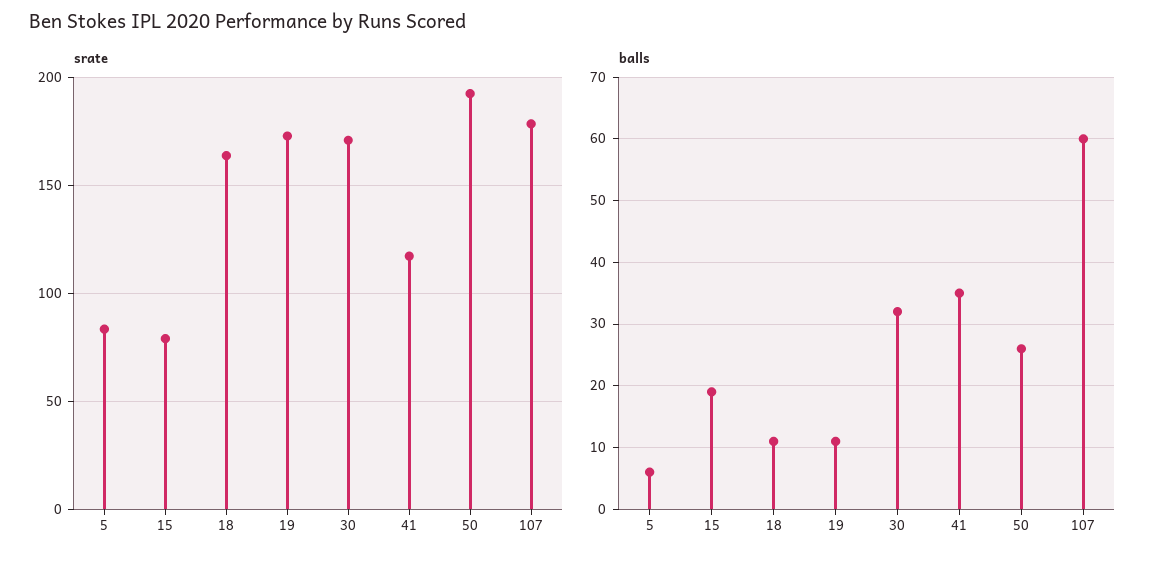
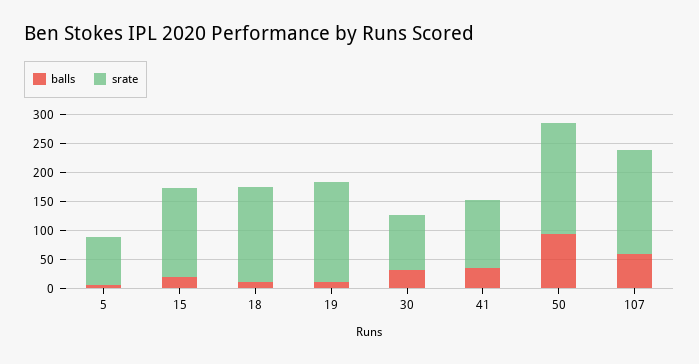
srate, 15: 80 -> 150
srate, 30: 170 -> 100
balls, 50: 26 -> 100

